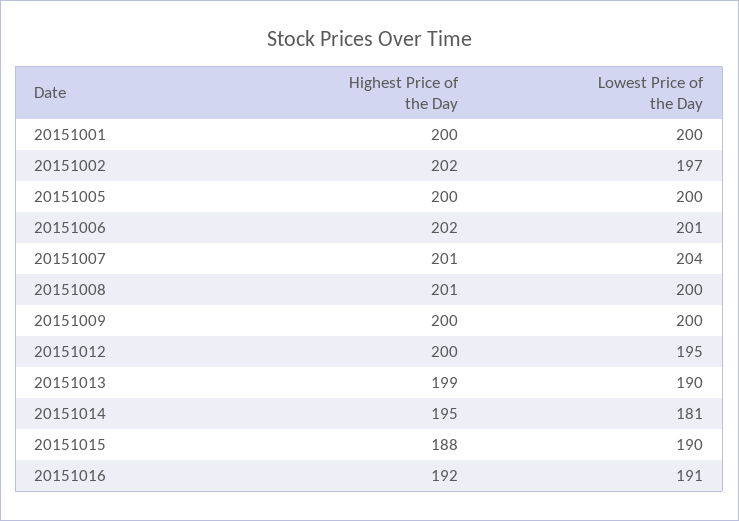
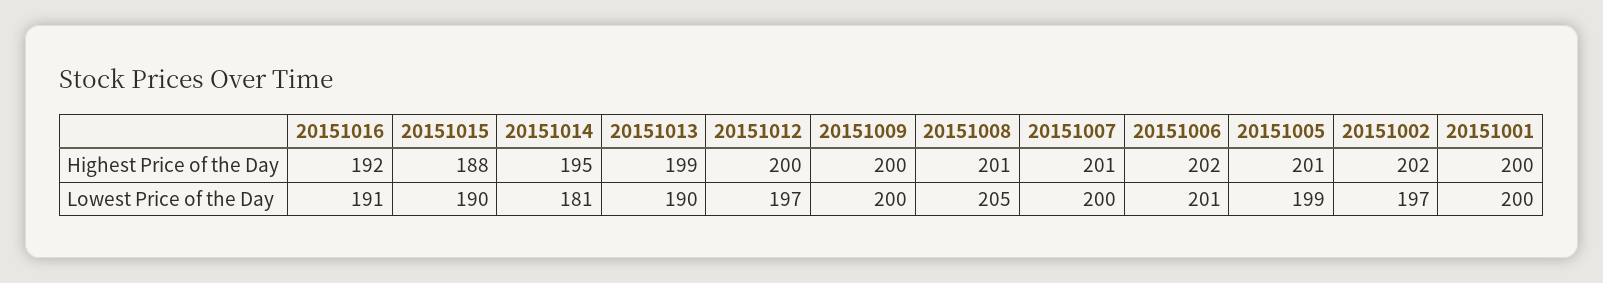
Highest Price of the Day, 20151005: 200 -> 201
Lowest Price of the Day, 20151005: 200 -> 199
Lowest Price of the Day, 20151007: 204 -> 200
Lowest Price of the Day, 20151008: 200 -> 205
Lowest Price of the Day, 20151012: 195 -> 197

